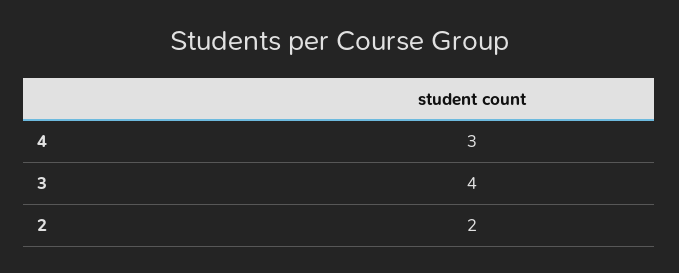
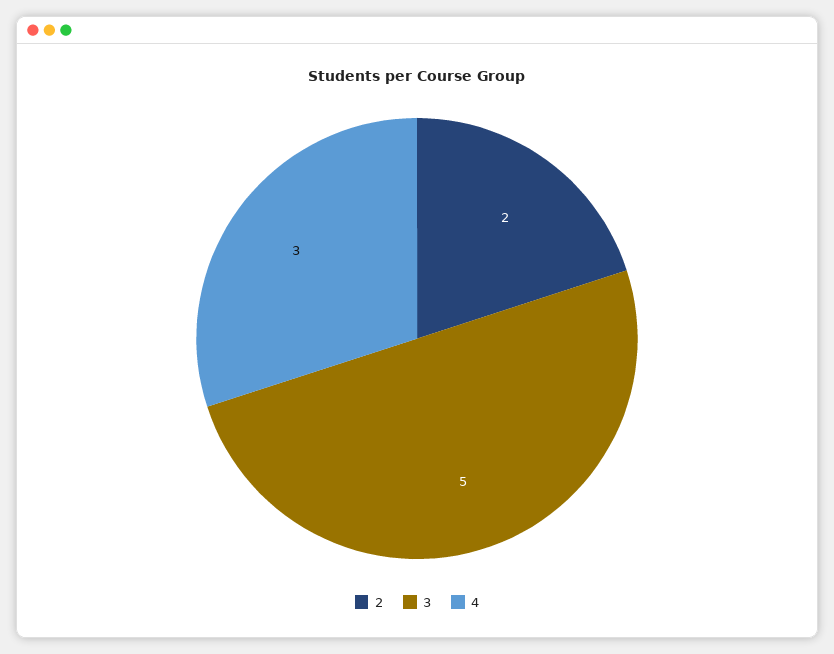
3: 4 -> 5

